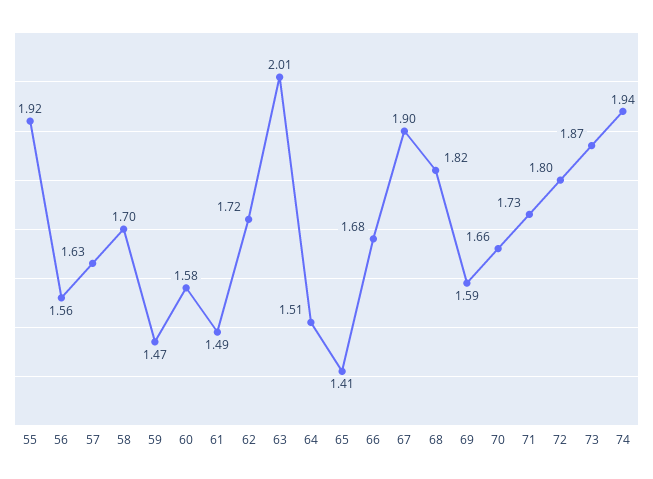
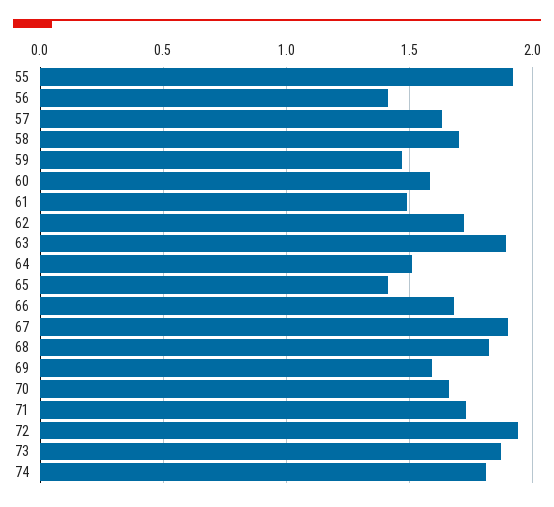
56: 1.56 -> 1.4
63: 2.01 -> 1.9
72: 1.8 -> 1.95
74: 1.94 -> 1.8

